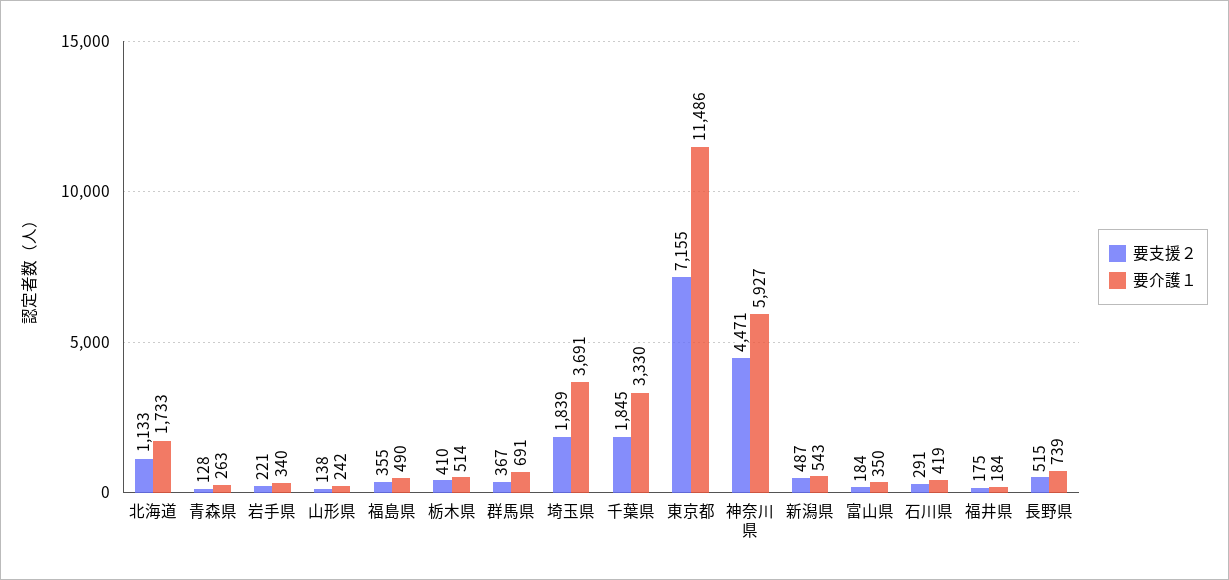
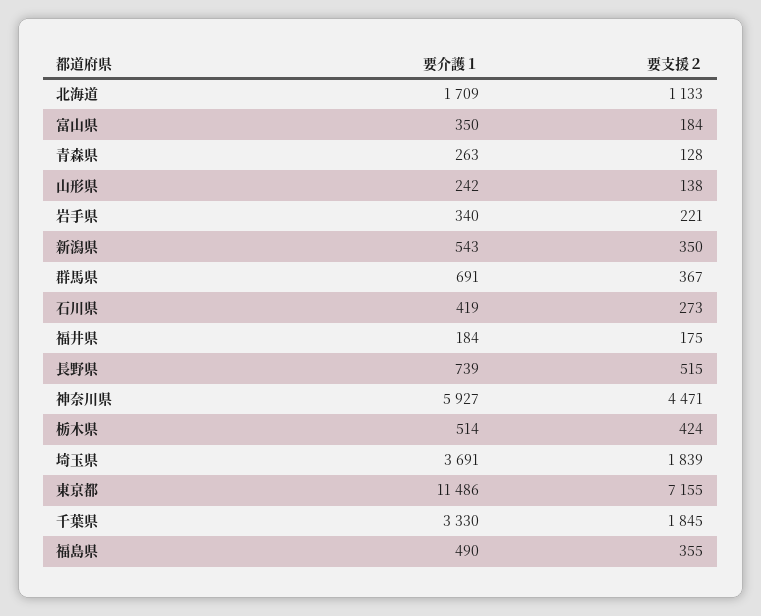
要介護１, 北海道: 1733 -> 1709
要支援２, 栃木県: 410 -> 424
要支援２, 新潟県: 487 -> 350
要支援２, 石川県: 291 -> 273

